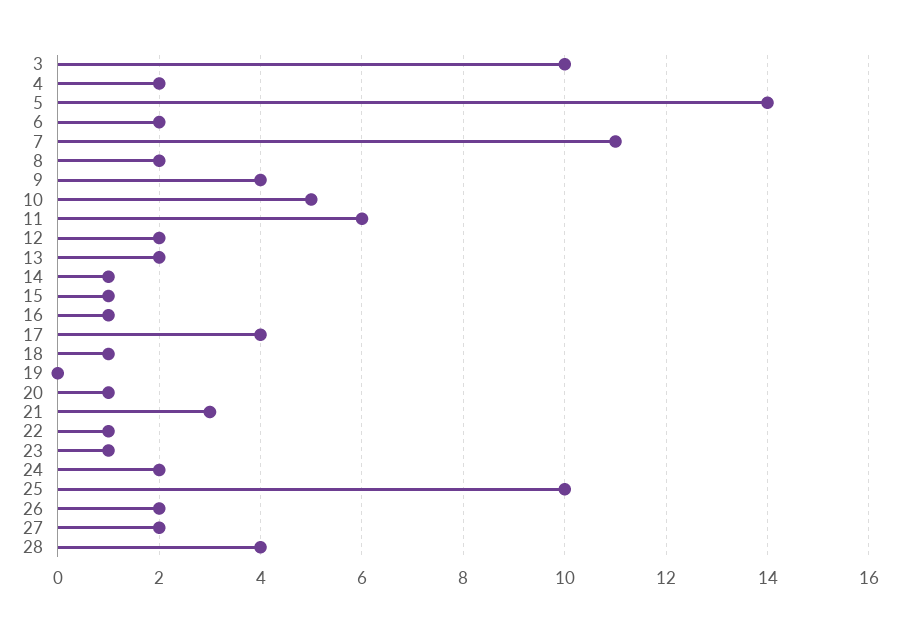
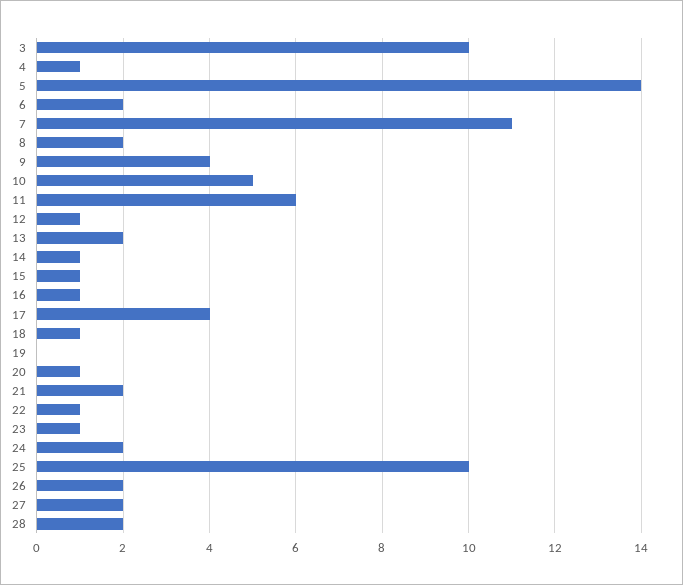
4: 2 -> 1
12: 2 -> 1
21: 3 -> 2
28: 4 -> 2

